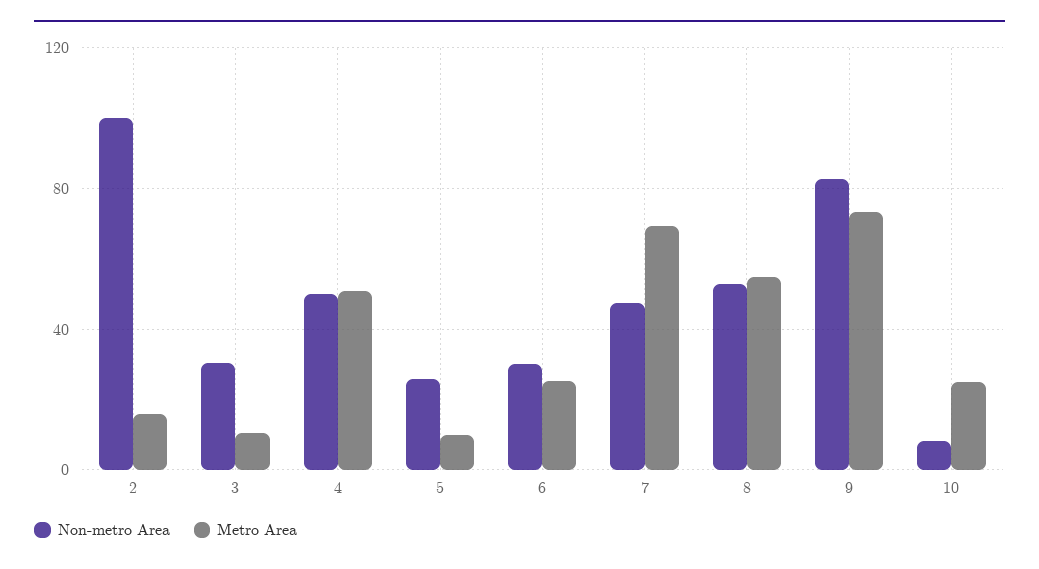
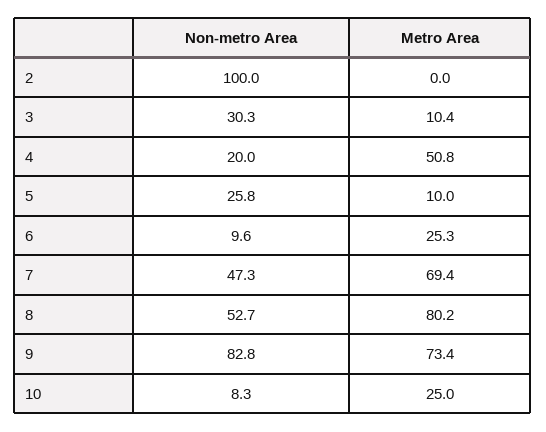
Metro Area, 2: 15 -> 0
Non-metro Area, 4: 50 -> 20
Non-metro Area, 6: 30 -> 9.6
Metro Area, 8: 55 -> 80.2

